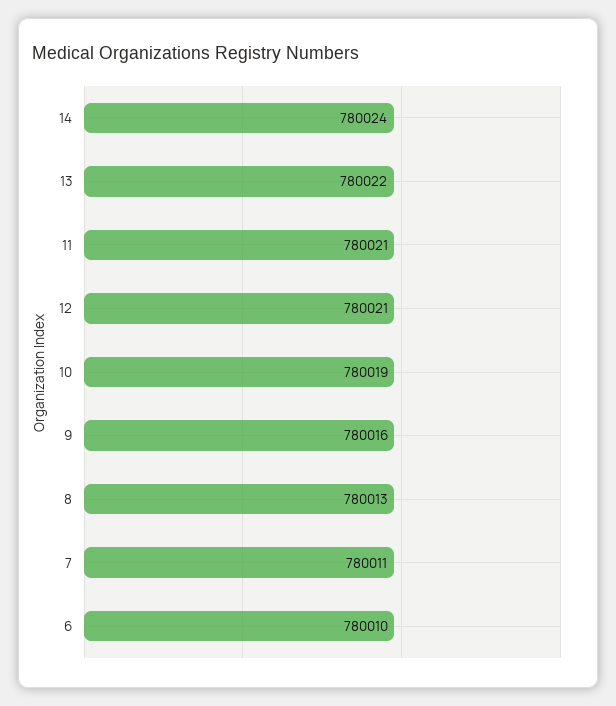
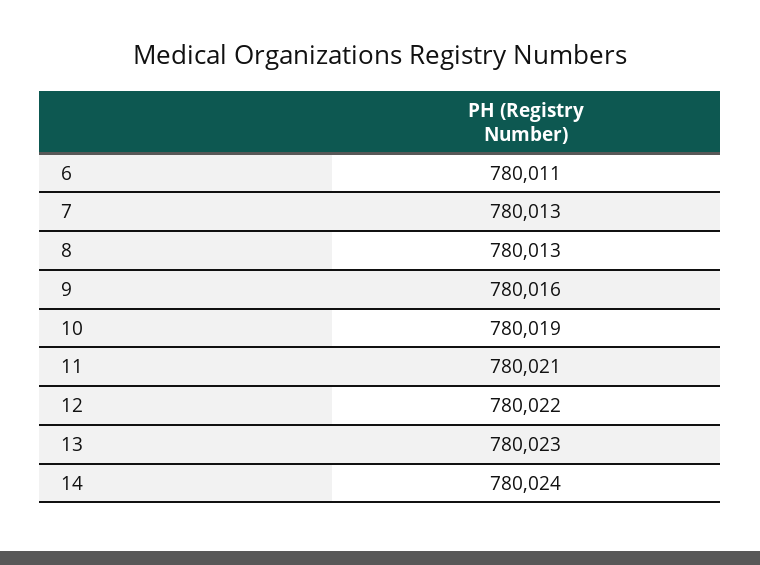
13: 780022 -> 780023
12: 780021 -> 780022
7: 780011 -> 780013
6: 780010 -> 780011

